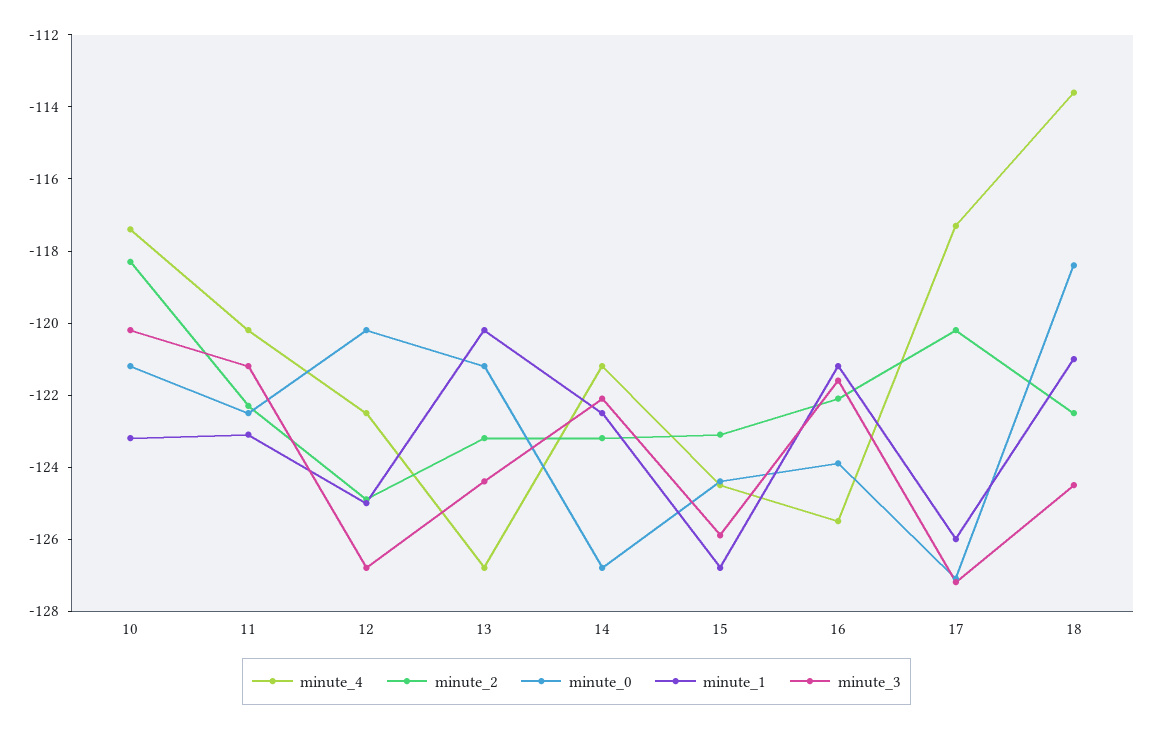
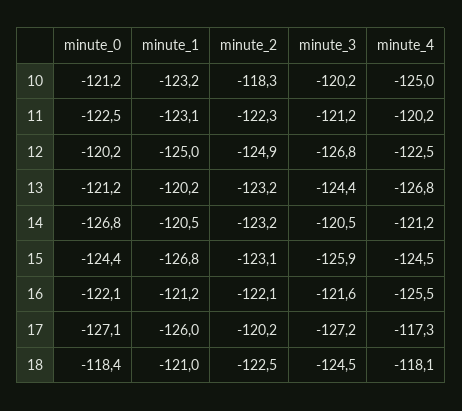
minute_4, 10: -117.5 -> -125
minute_1, 14: -122.5 -> -120.5
minute_3, 14: -122 -> -120.5
minute_0, 16: -124 -> -122.1
minute_4, 18: -113.5 -> -118.1

